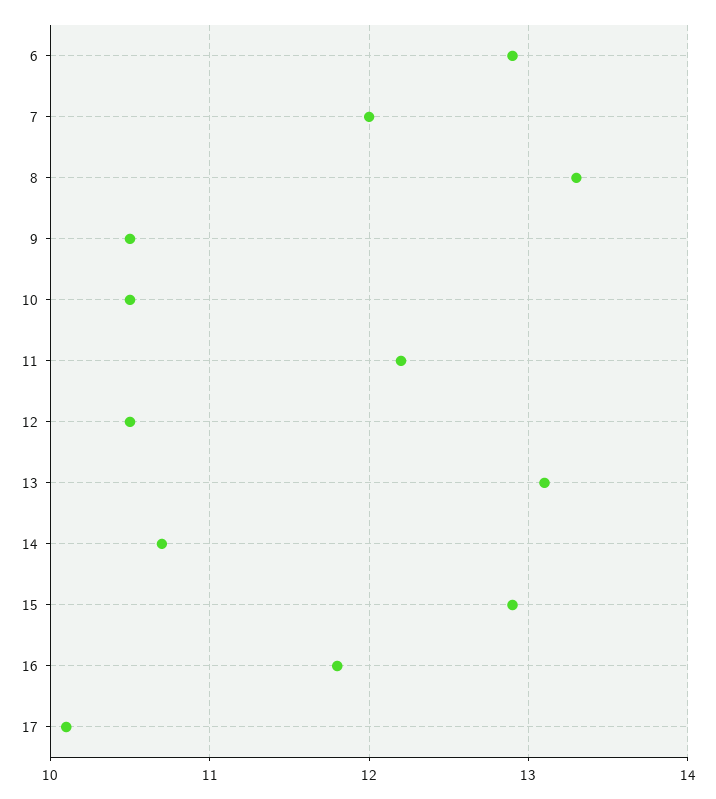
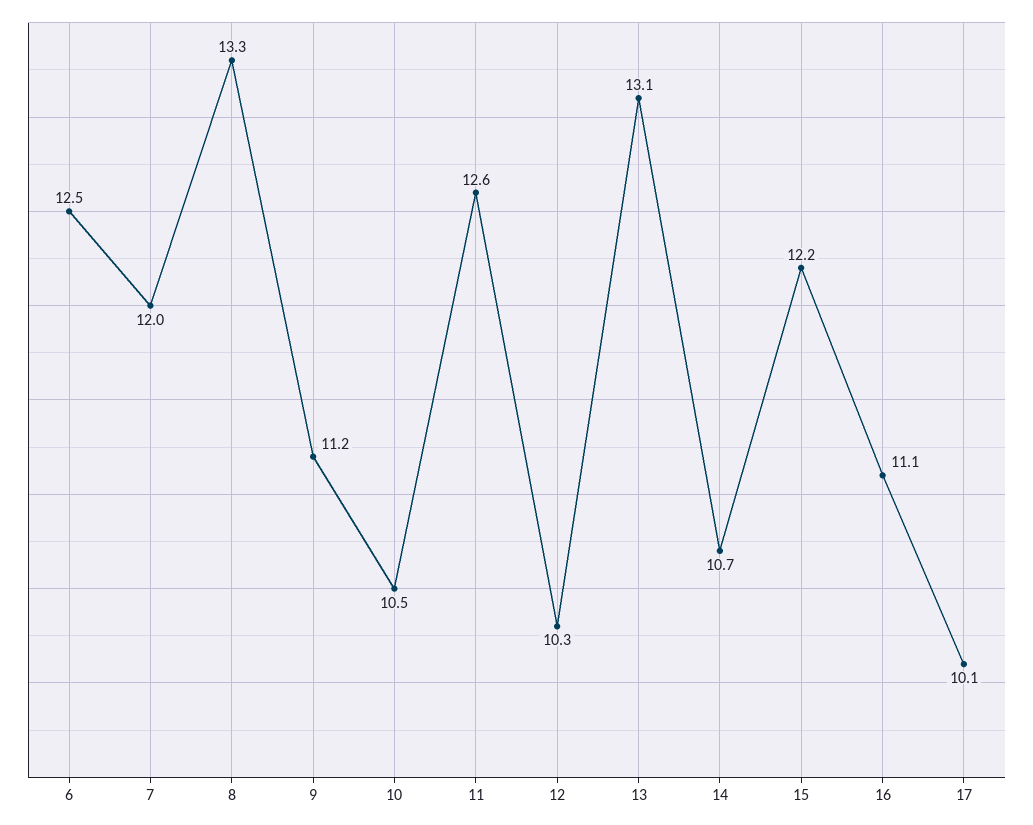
6: 12.9 -> 12.5
9: 10.5 -> 11.2
11: 12.2 -> 12.6
12: 10.5 -> 10.3
15: 12.9 -> 12.2
16: 11.8 -> 11.1

